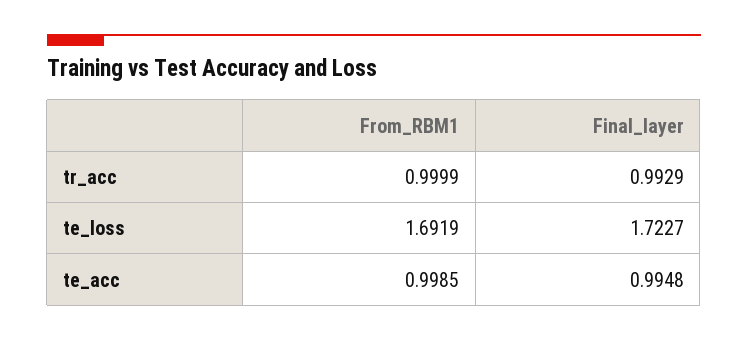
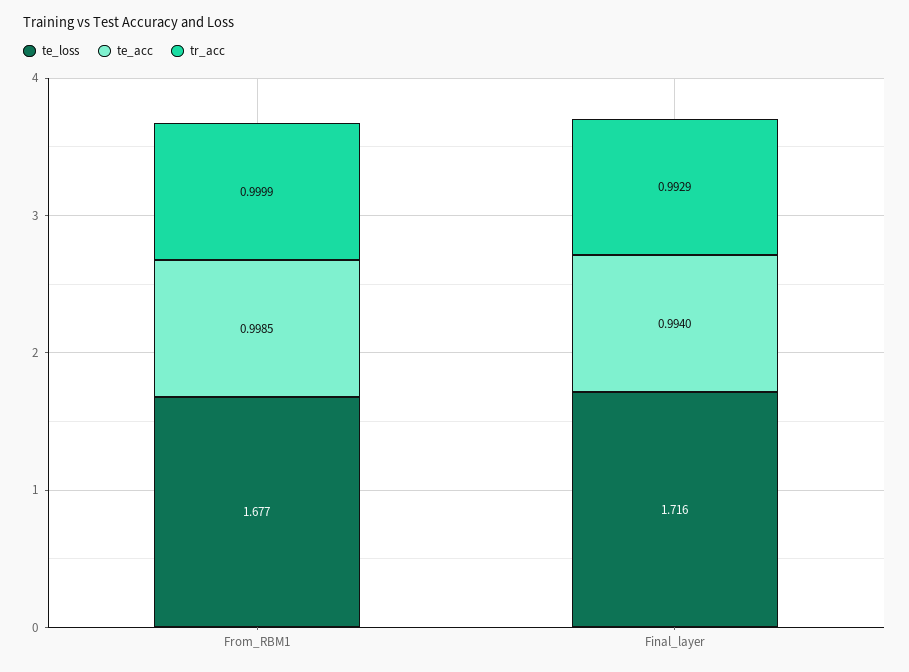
te_loss, From_RBM1: 1.6919 -> 1.677
te_loss, Final_layer: 1.7227 -> 1.716
te_acc, Final_layer: 0.9948 -> 0.994

